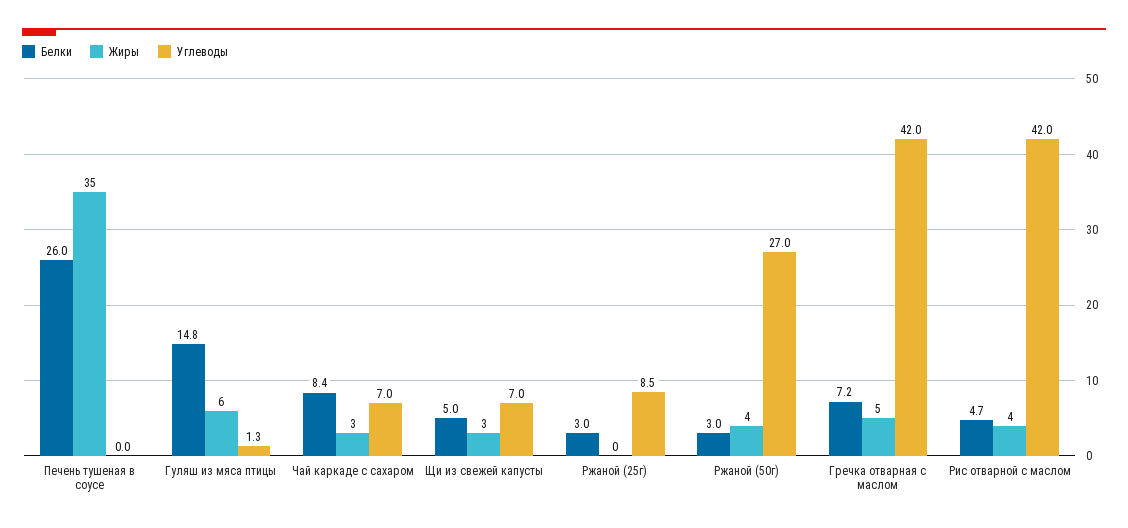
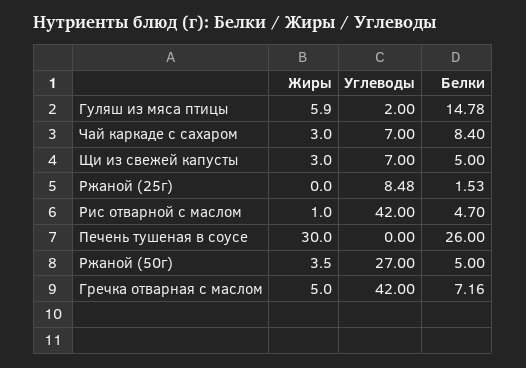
Жиры, Печень тушеная в соусе: 35 -> 30
Углеводы, Гуляш из мяса птицы: 1.3 -> 2
Белки, Ржаной (25г): 3 -> 1.53
Белки, Ржаной (50г): 3 -> 5
Жиры, Рис отварной с маслом: 4 -> 1

